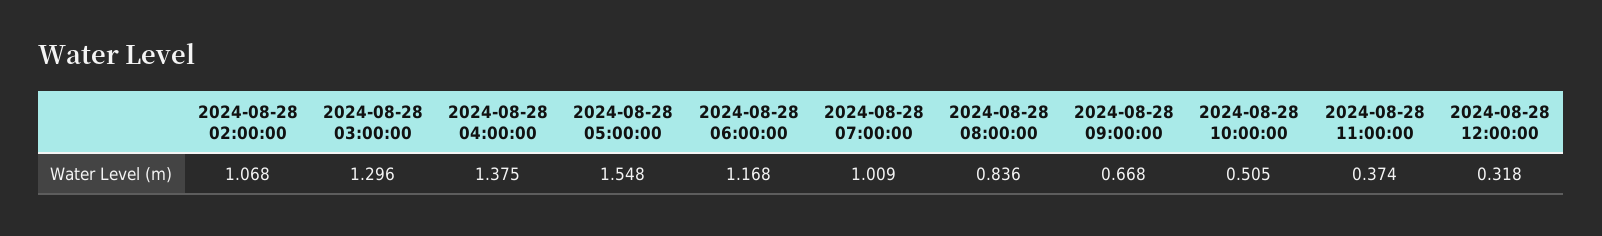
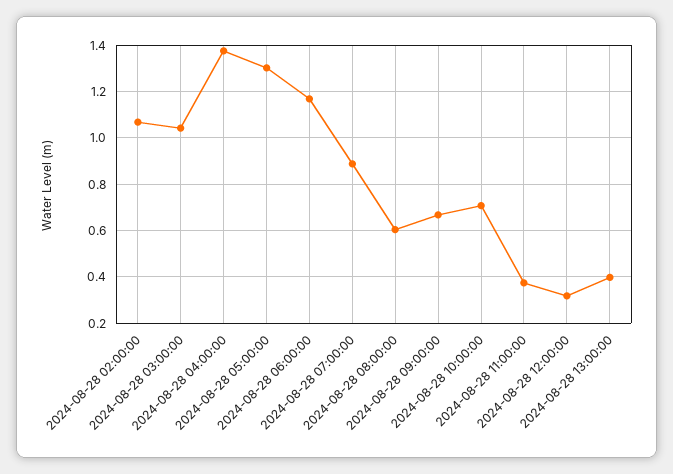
2024-08-28 03:00:00: 1.296 -> 1.05
2024-08-28 05:00:00: 1.548 -> 1.3
2024-08-28 07:00:00: 1.009 -> 0.9
2024-08-28 08:00:00: 0.836 -> 0.6
2024-08-28 10:00:00: 0.505 -> 0.7
2024-08-28 13:00:00: none -> 0.4

